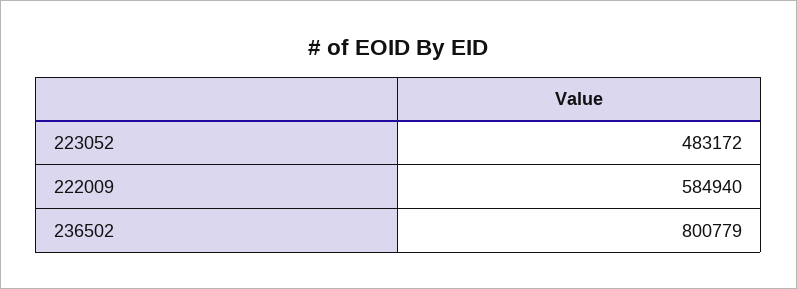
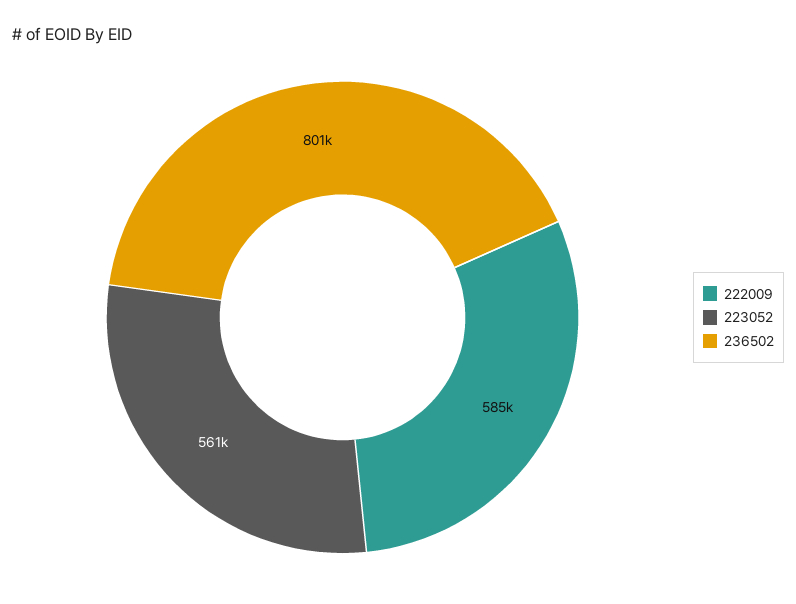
223052: 483172 -> 561000

